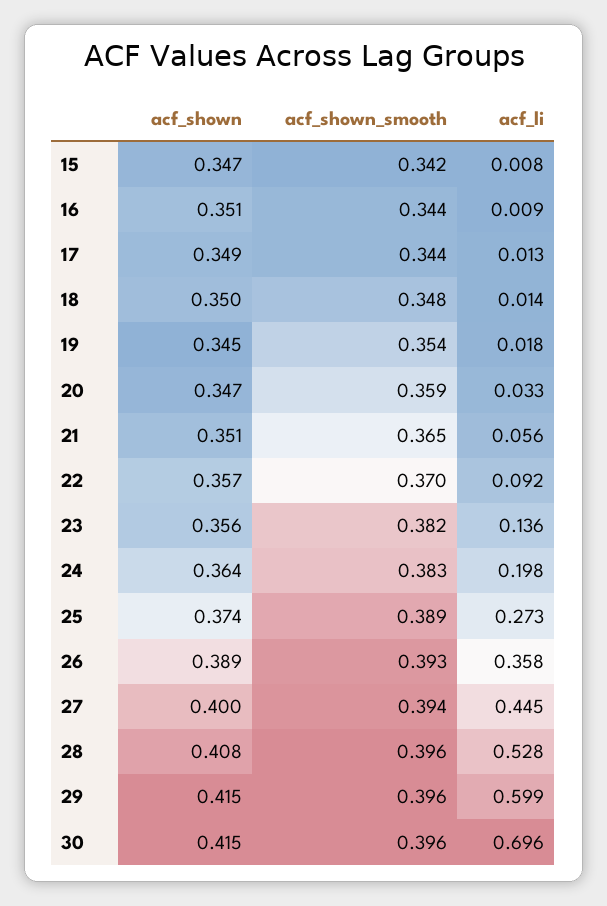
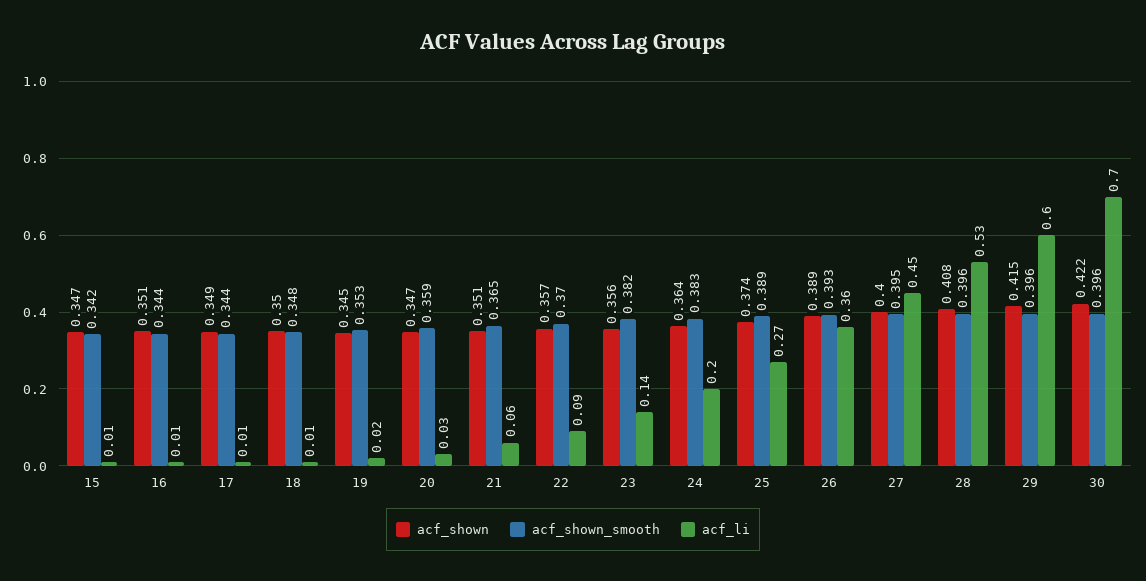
acf_shown_smooth, 19: 0.354 -> 0.353
acf_shown_smooth, 27: 0.394 -> 0.395
acf_shown, 30: 0.415 -> 0.422

